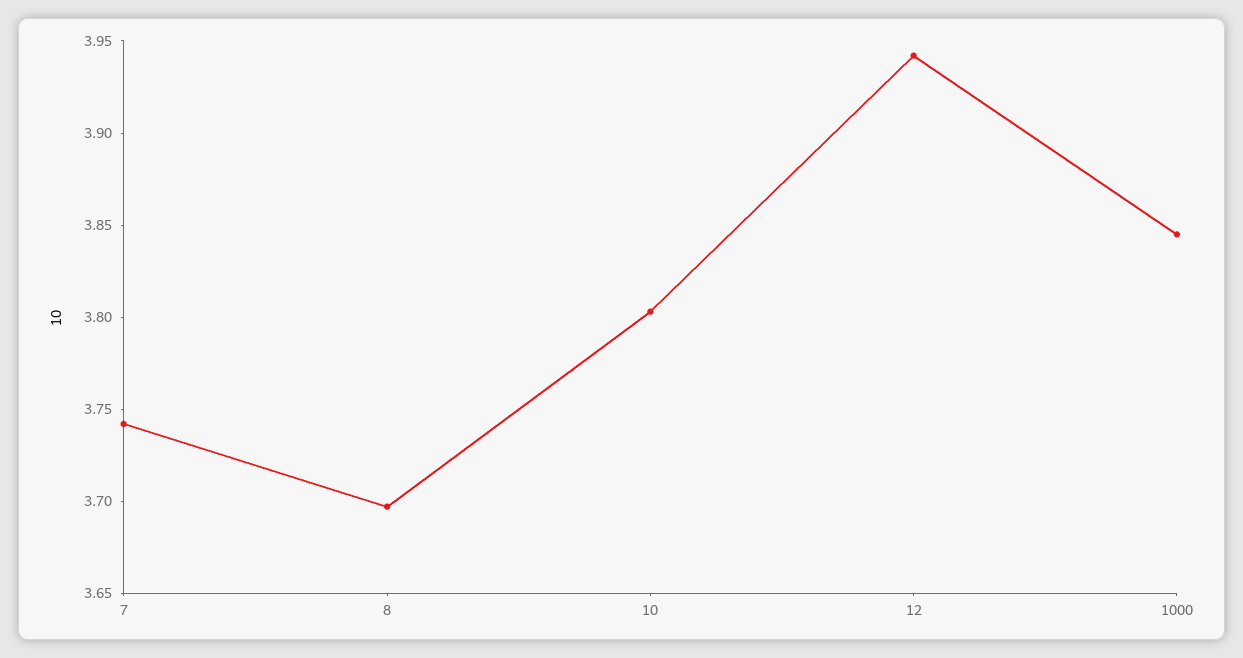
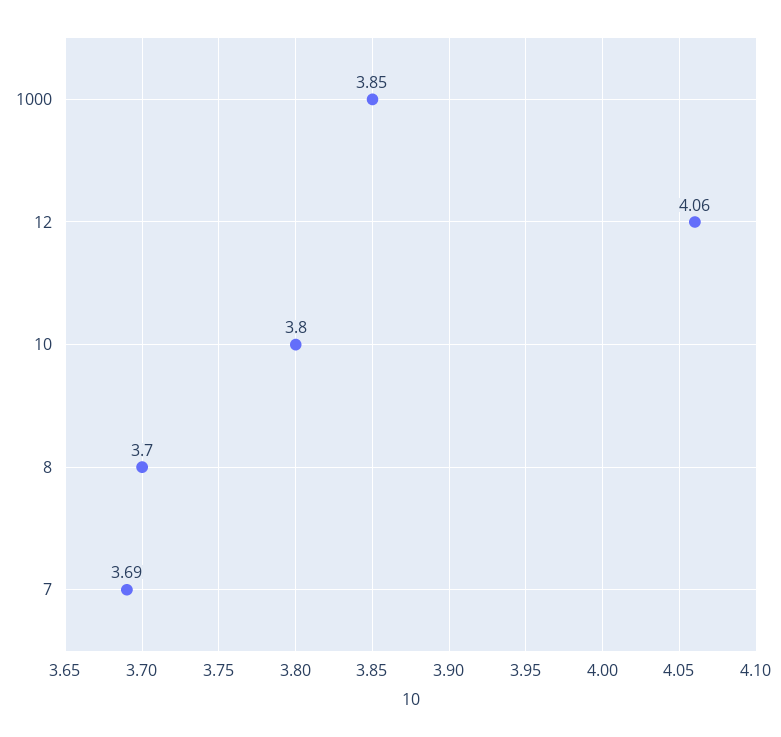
7: 3.74 -> 3.69
12: 3.94 -> 4.06

